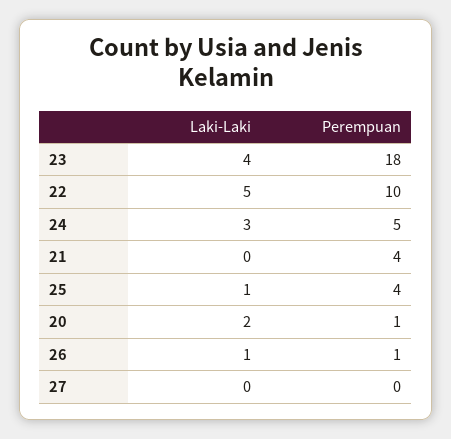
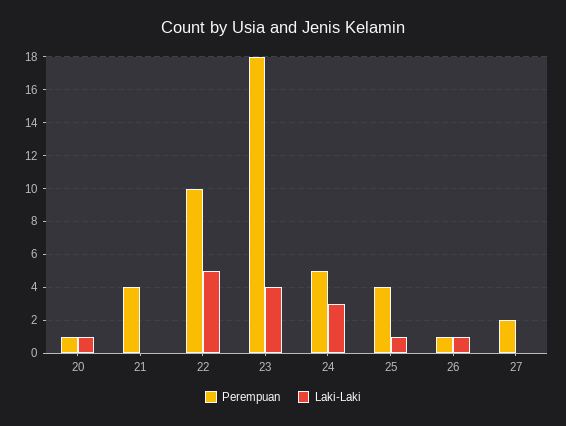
Laki-Laki, 20: 2 -> 1
Perempuan, 27: 0 -> 2

